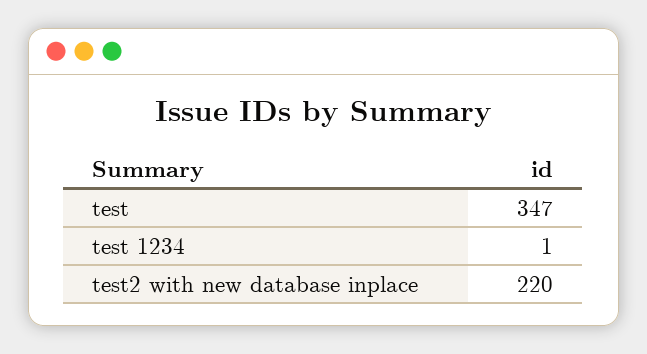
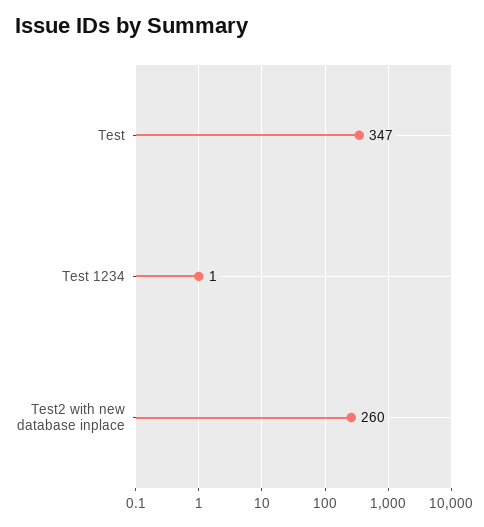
test2 with new database inplace: 220 -> 260

